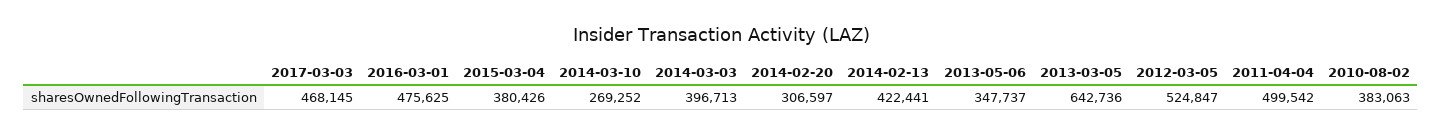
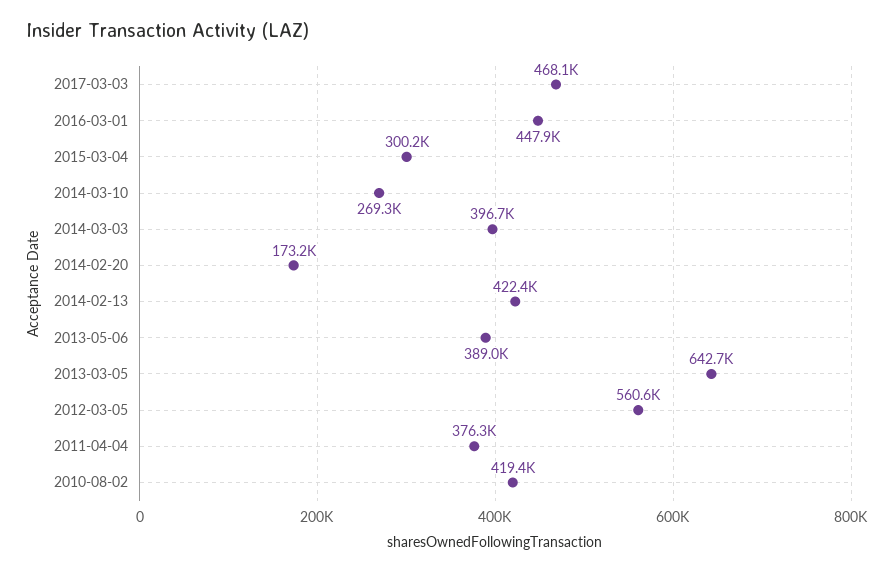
2016-03-01: 475625 -> 447900
2015-03-04: 380426 -> 300200
2014-02-20: 306597 -> 173200
2013-05-06: 347737 -> 389000
2012-03-05: 524847 -> 560600
2011-04-04: 499542 -> 376300
2010-08-02: 383063 -> 419400

